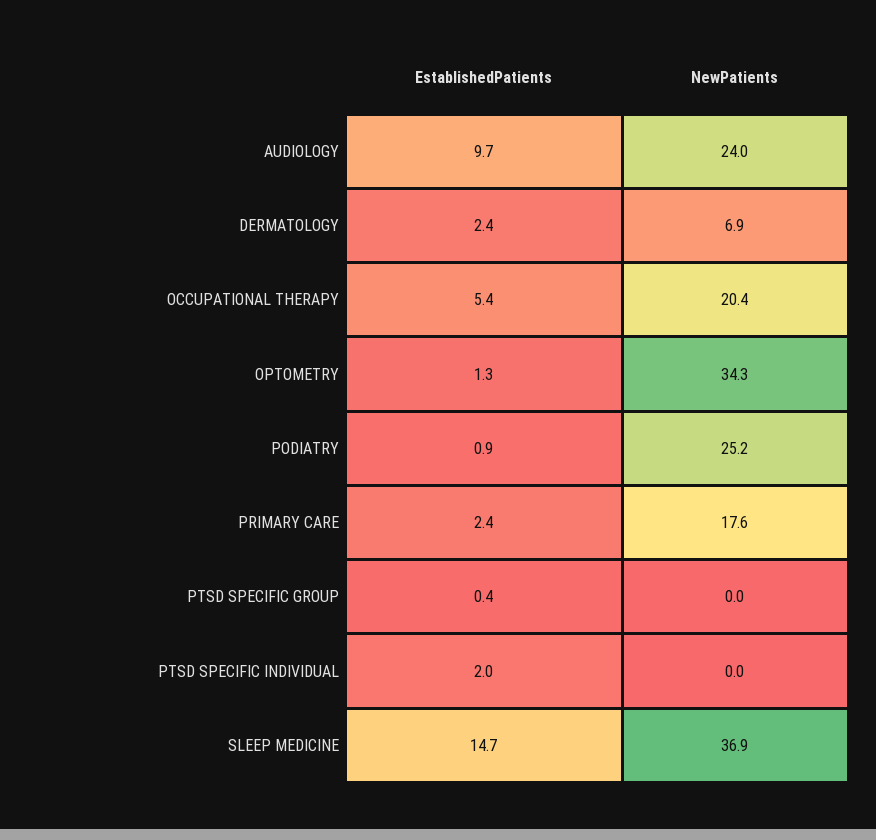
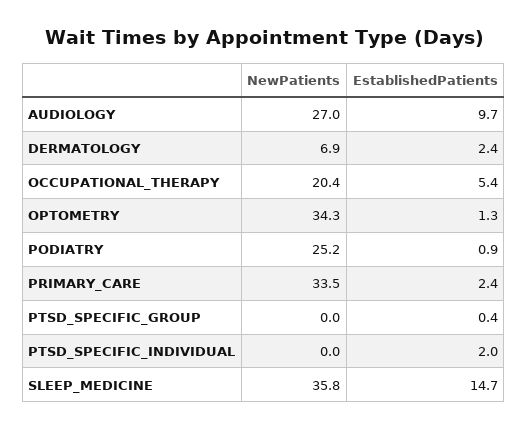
NewPatients, AUDIOLOGY: 24 -> 27
NewPatients, PRIMARY CARE: 17.6 -> 33.5
NewPatients, SLEEP MEDICINE: 36.9 -> 35.8

